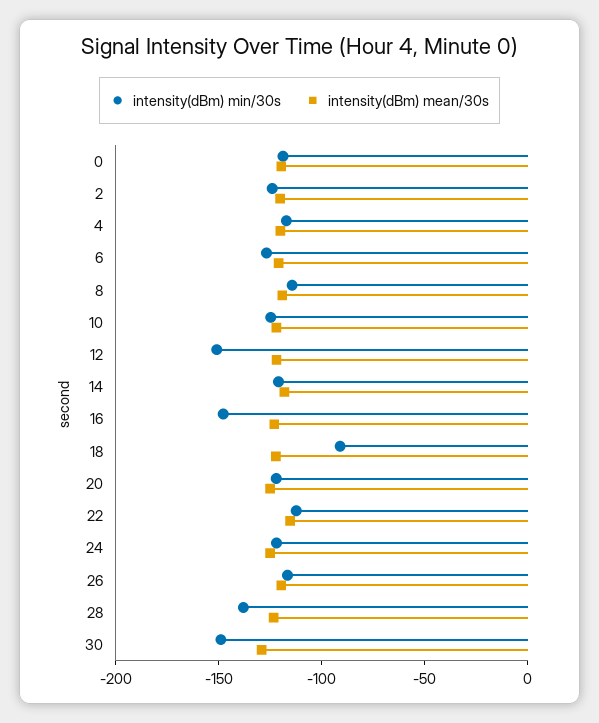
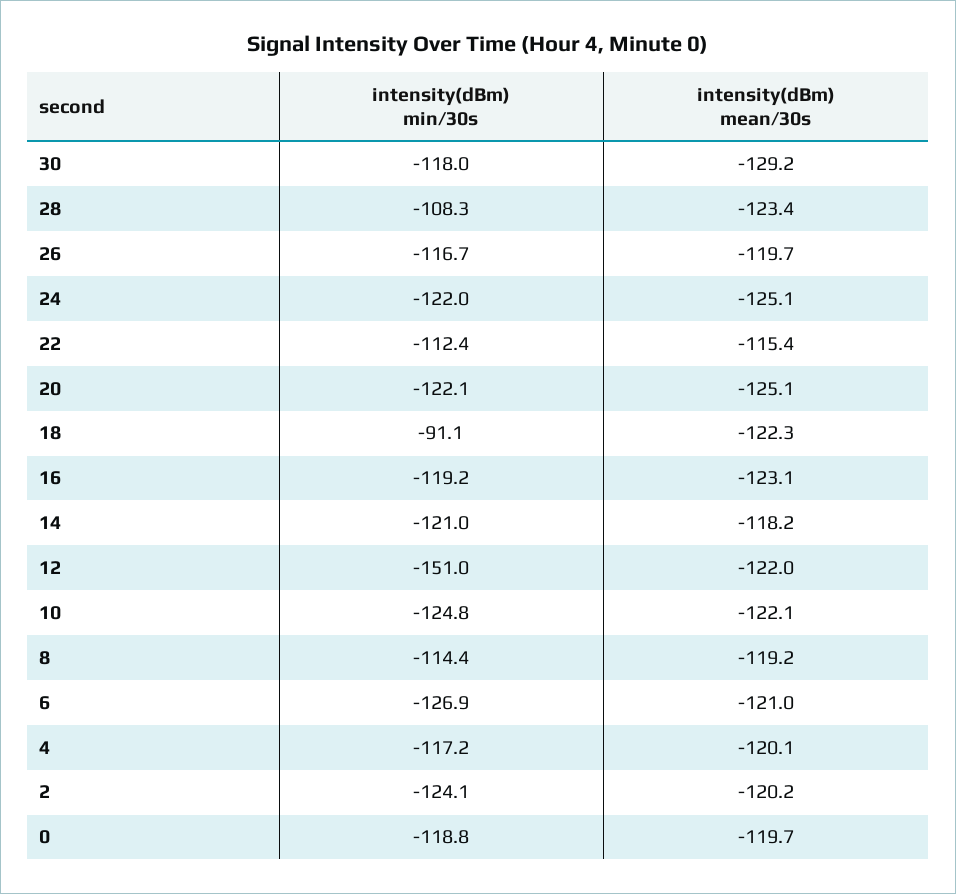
intensity(dBm) min/30s, 16: -150 -> -119.2
intensity(dBm) min/30s, 28: -140 -> -108.3
intensity(dBm) min/30s, 30: -150 -> -118

